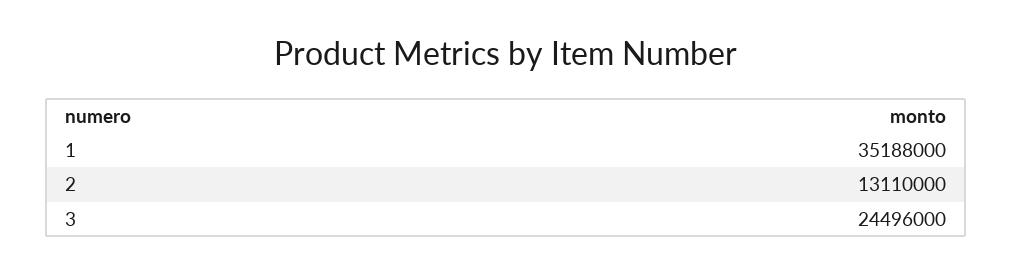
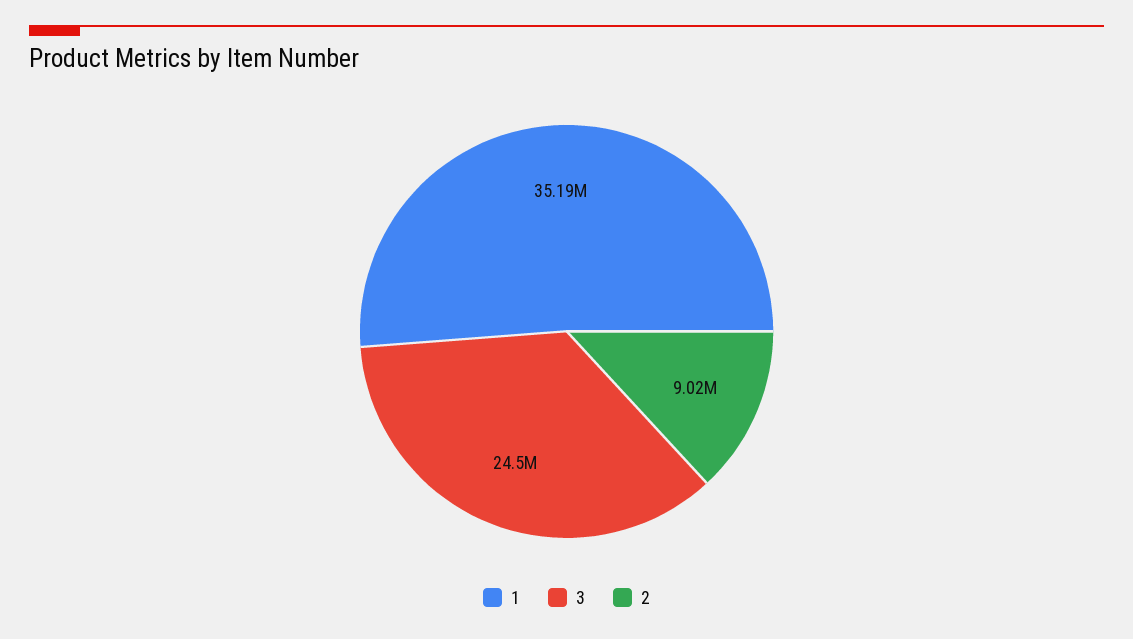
2: 13110000 -> 9020000

